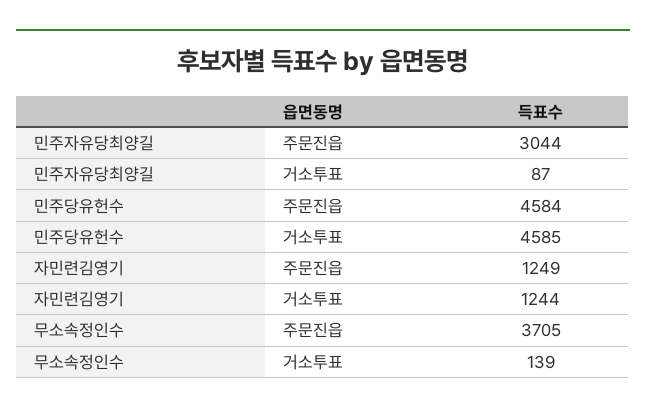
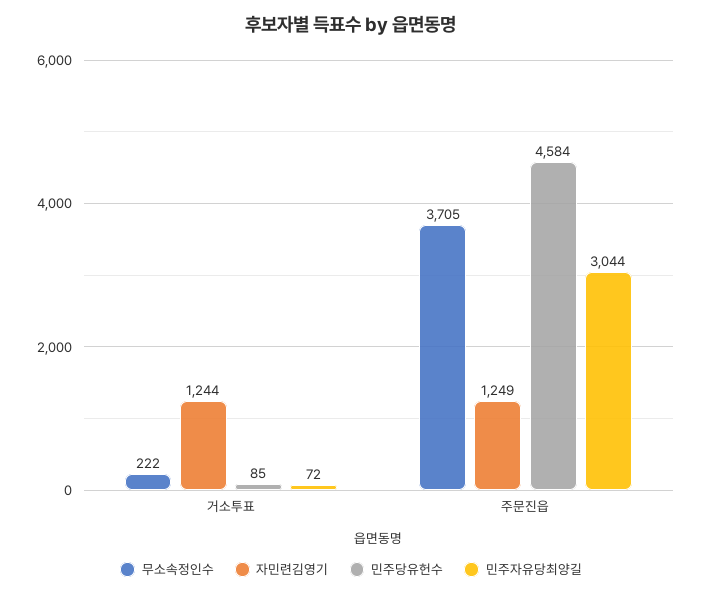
민주자유당최양길, 거소투표: 87 -> 72
민주당유헌수, 거소투표: 4585 -> 85
무소속정인수, 거소투표: 139 -> 222

